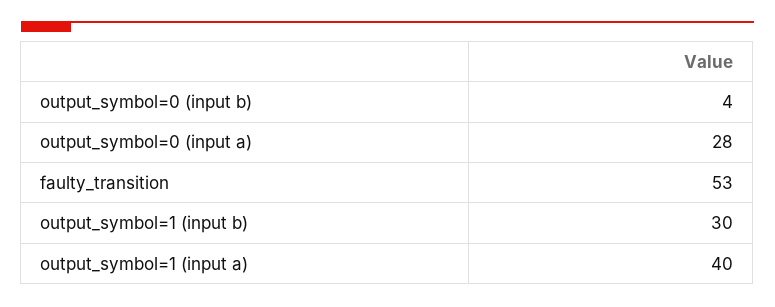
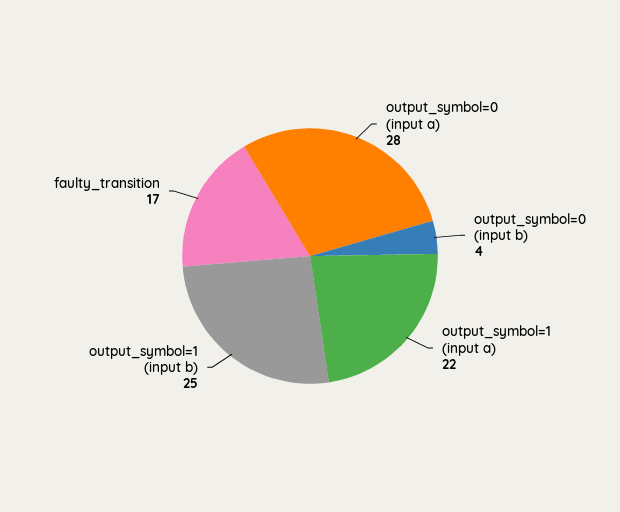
faulty_transition: 53 -> 17
output_symbol=1 (input b): 30 -> 25
output_symbol=1 (input a): 40 -> 22

